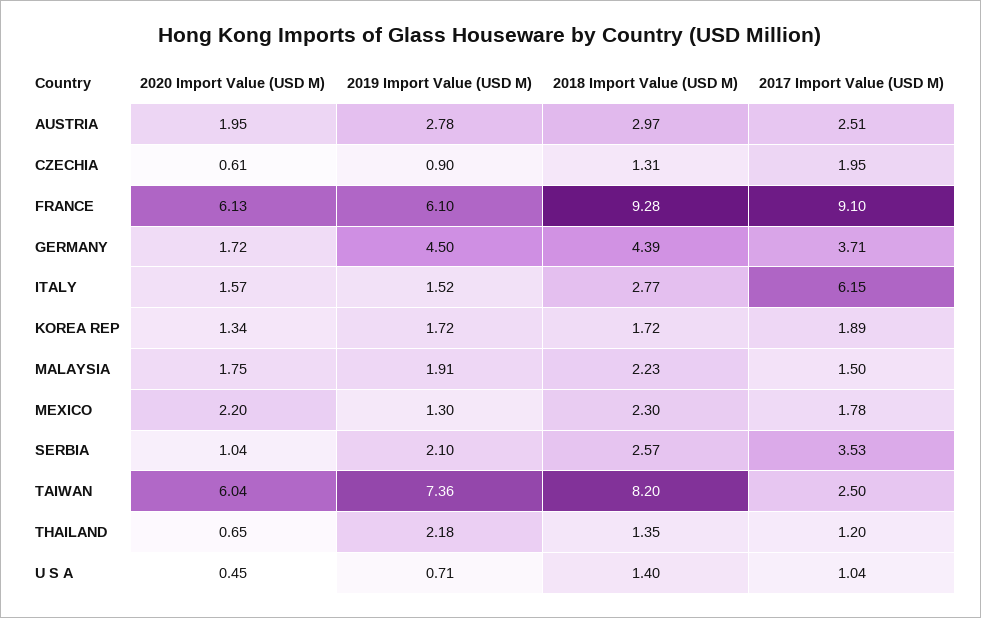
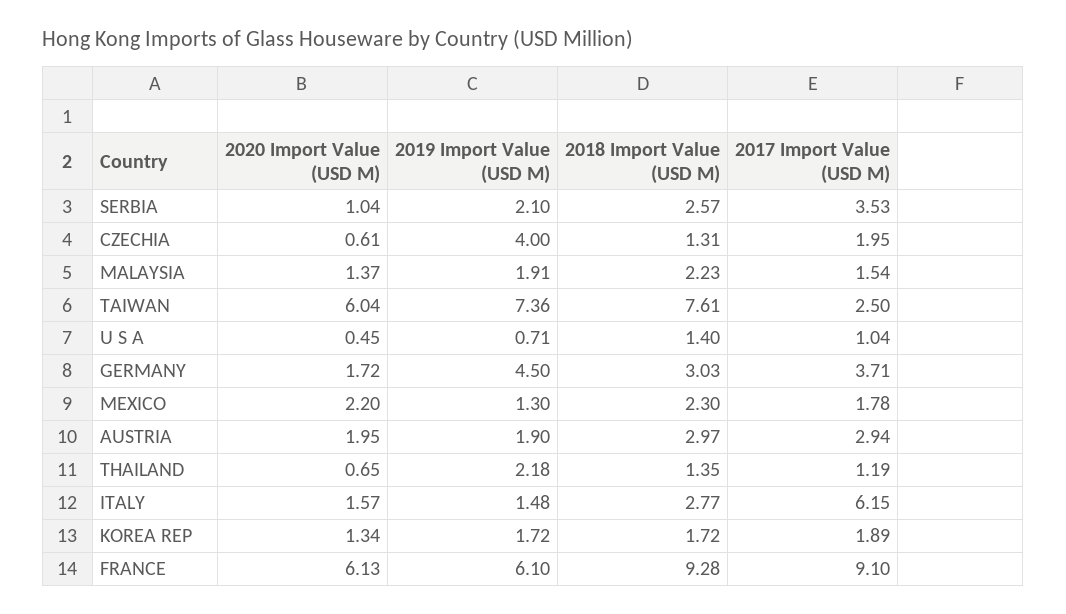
2019 Import Value (USD M), AUSTRIA: 2.78 -> 1.9
2017 Import Value (USD M), AUSTRIA: 2.51 -> 2.94
2019 Import Value (USD M), CZECHIA: 0.9 -> 4
2018 Import Value (USD M), GERMANY: 4.39 -> 3.03
2019 Import Value (USD M), ITALY: 1.52 -> 1.48
2020 Import Value (USD M), MALAYSIA: 1.75 -> 1.37
2017 Import Value (USD M), MALAYSIA: 1.5 -> 1.54
2018 Import Value (USD M), TAIWAN: 8.2 -> 7.61
2017 Import Value (USD M), THAILAND: 1.2 -> 1.19

